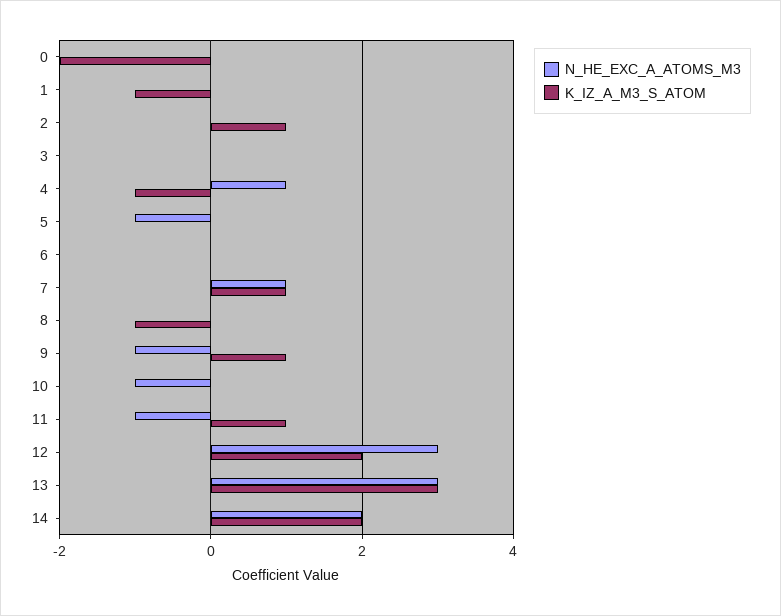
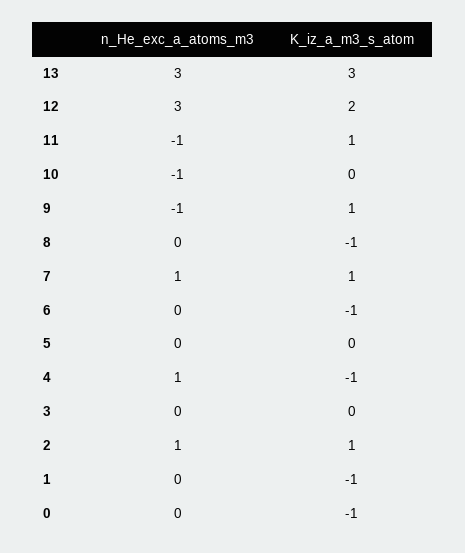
K_IZ_A_M3_S_ATOM, 0: -2 -> -1
N_HE_EXC_A_ATOMS_M3, 2: 0 -> 1
N_HE_EXC_A_ATOMS_M3, 5: -1 -> 0
K_IZ_A_M3_S_ATOM, 6: 0 -> -1
N_HE_EXC_A_ATOMS_M3, 14: 2 -> none
K_IZ_A_M3_S_ATOM, 14: 2 -> none

